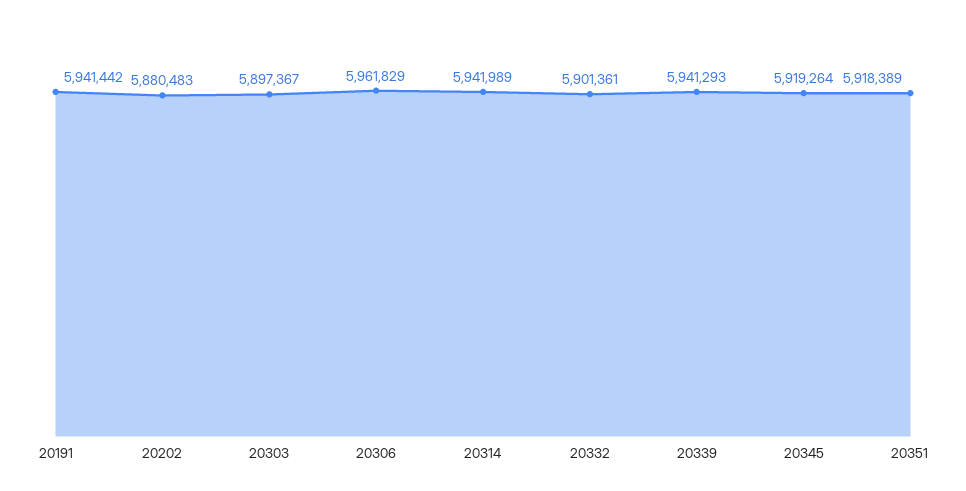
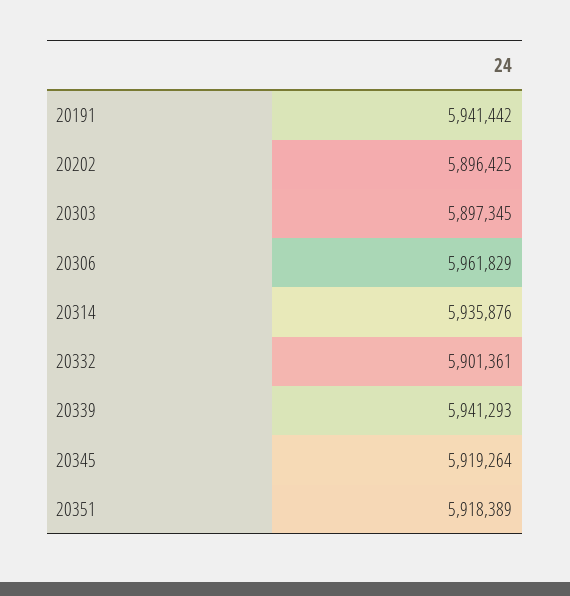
20202: 5880483 -> 5896425
20303: 5897367 -> 5897345
20314: 5941989 -> 5935876

